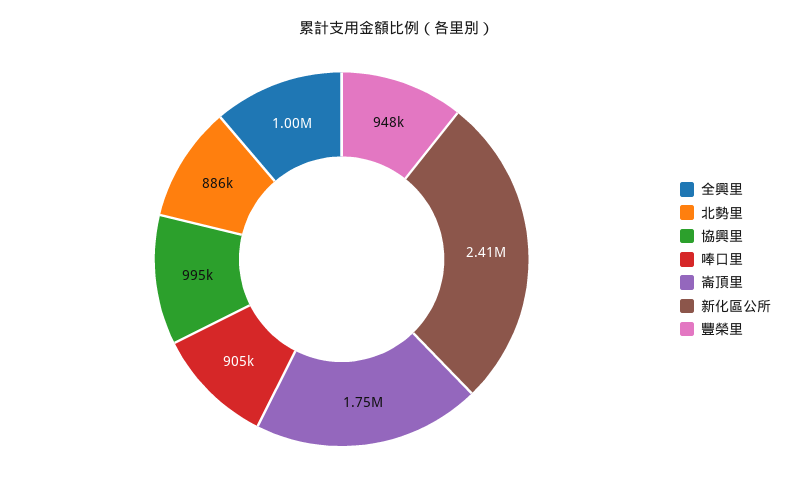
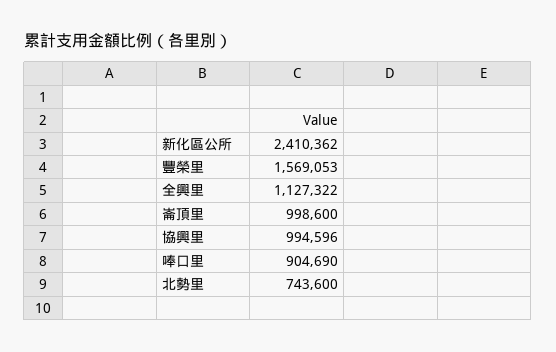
全興里: 1000000 -> 1127322
北勢里: 886000 -> 743600
崙頂里: 1750000 -> 998600
豐榮里: 948000 -> 1569053

